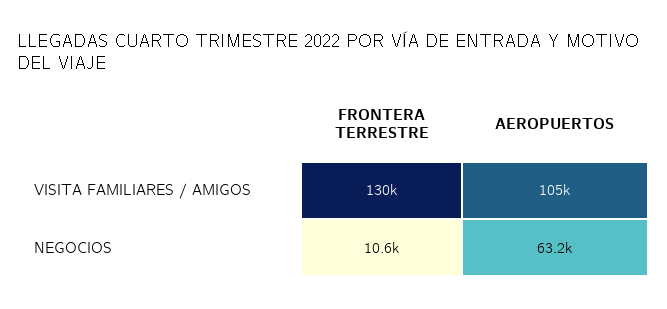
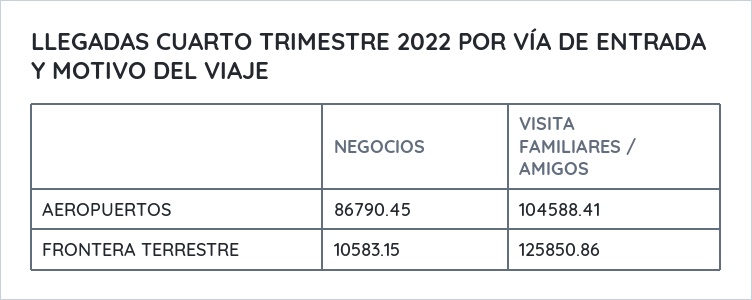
FRONTERA TERRESTRE, VISITA FAMILIARES / AMIGOS: 130000 -> 125850.86
AEROPUERTOS, NEGOCIOS: 63200 -> 86790.45

